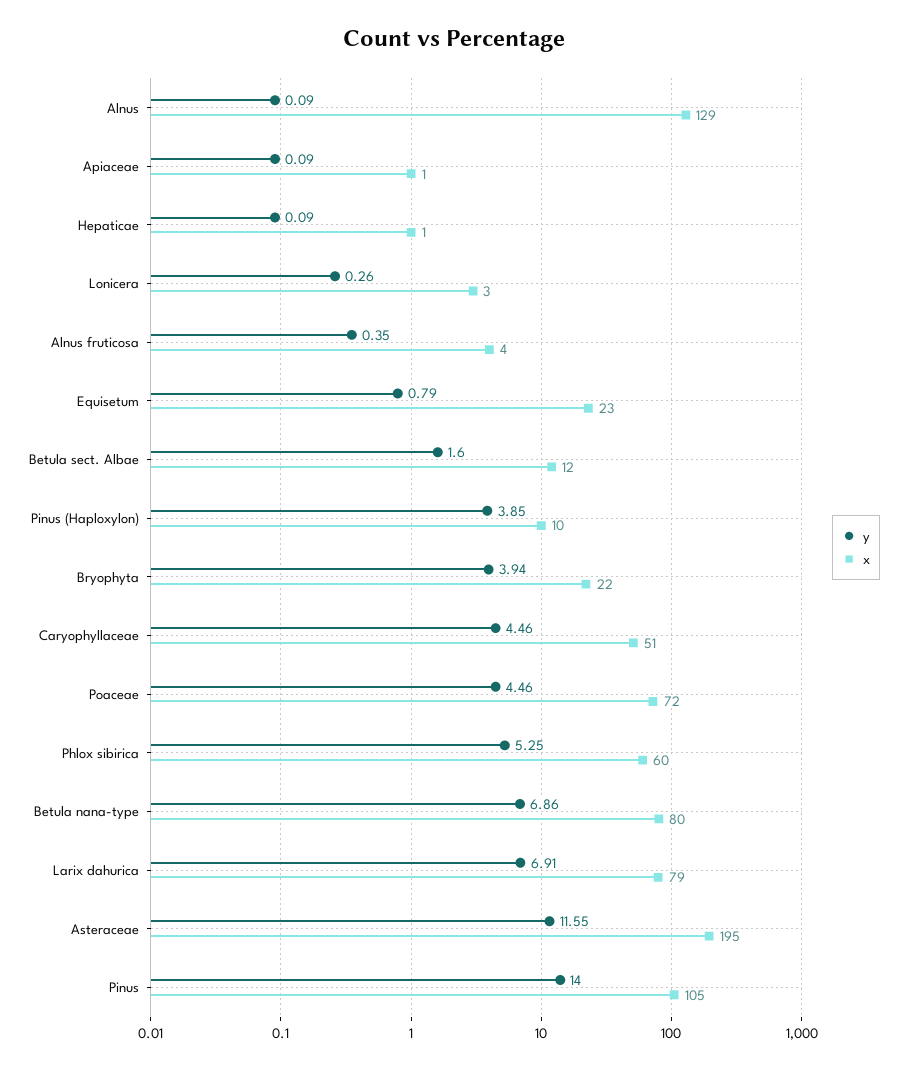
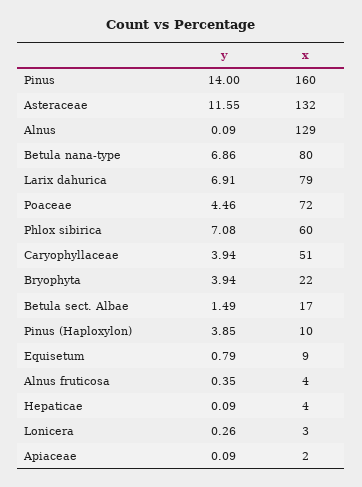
x, Apiaceae: 1 -> 2
x, Hepaticae: 1 -> 4
x, Equisetum: 23 -> 9
y, Betula sect. Albae: 1.6 -> 1.49
x, Betula sect. Albae: 12 -> 17
y, Caryophyllaceae: 4.46 -> 3.94
y, Phlox sibirica: 5.25 -> 7.08
x, Asteraceae: 195 -> 132
x, Pinus: 105 -> 160

